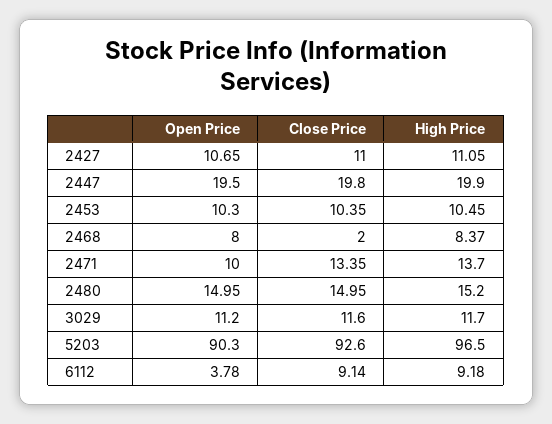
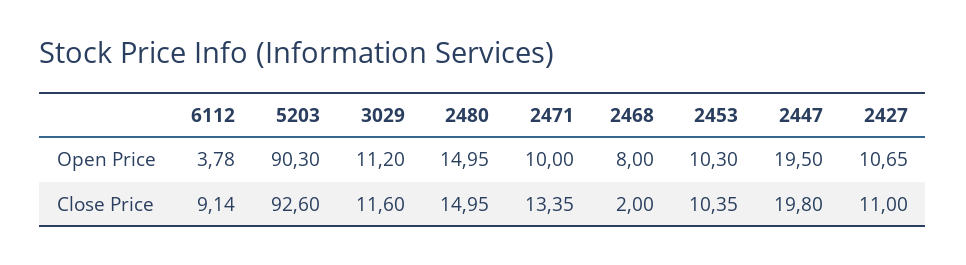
High Price, 2427: 11.05 -> none
High Price, 2447: 19.9 -> none
High Price, 2453: 10.45 -> none
High Price, 2468: 8.37 -> none
High Price, 2471: 13.7 -> none
High Price, 2480: 15.2 -> none
High Price, 3029: 11.7 -> none
High Price, 5203: 96.5 -> none
High Price, 6112: 9.18 -> none

